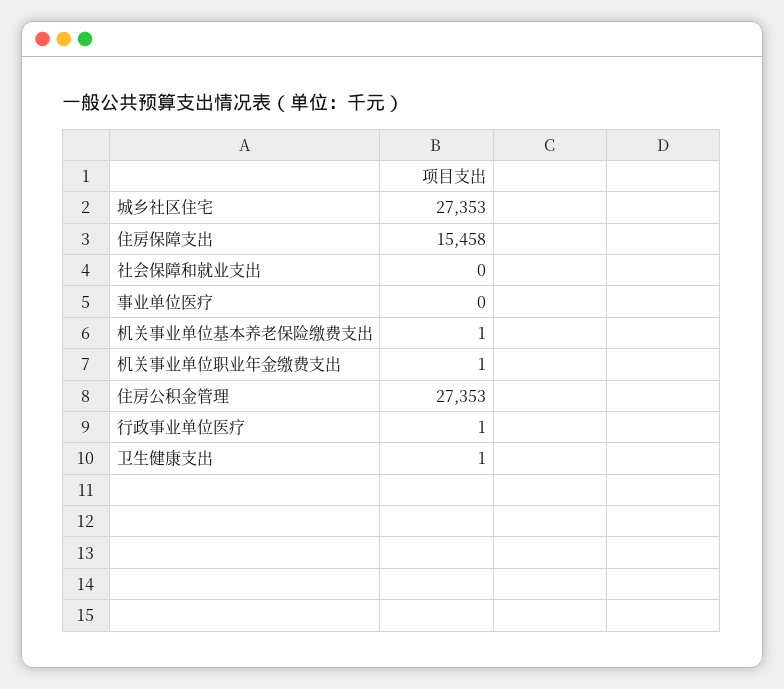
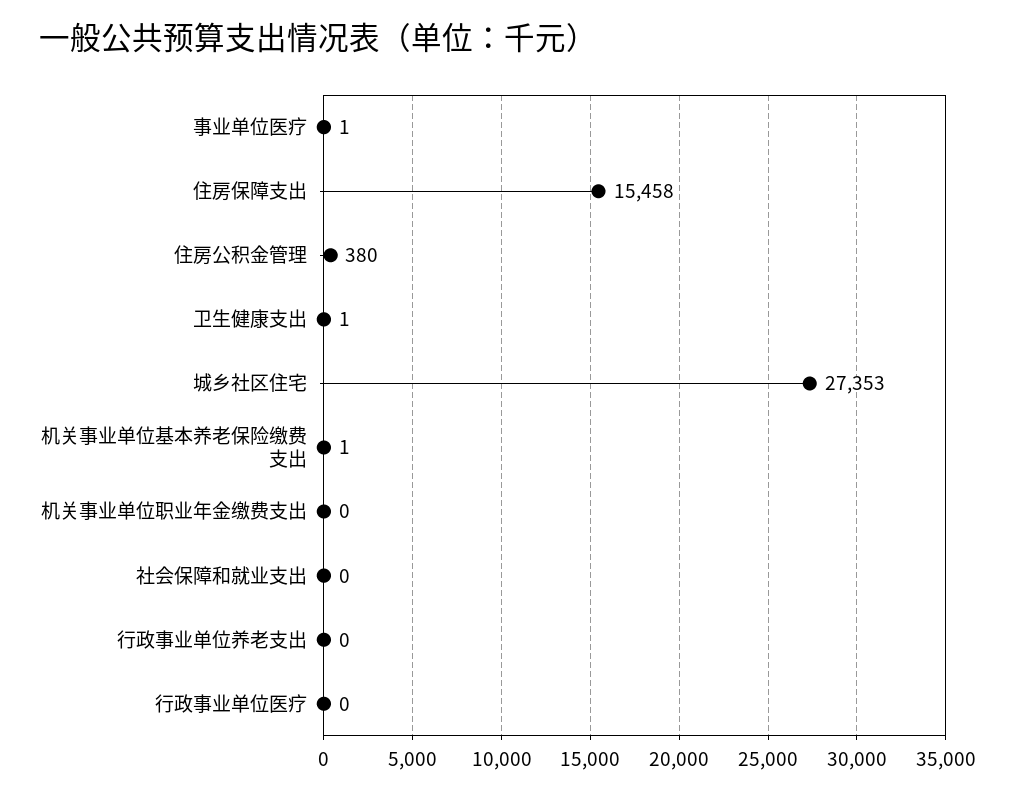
事业单位医疗: 0 -> 1
机关事业单位职业年金缴费支出: 1 -> 0
住房公积金管理: 27353 -> 380
行政事业单位医疗: 1 -> 0
行政事业单位养老支出: none -> 0

